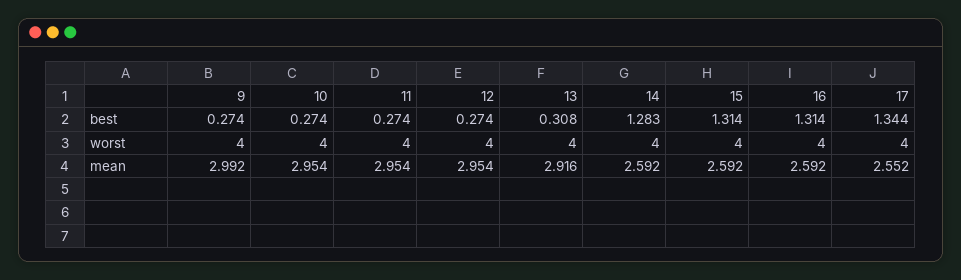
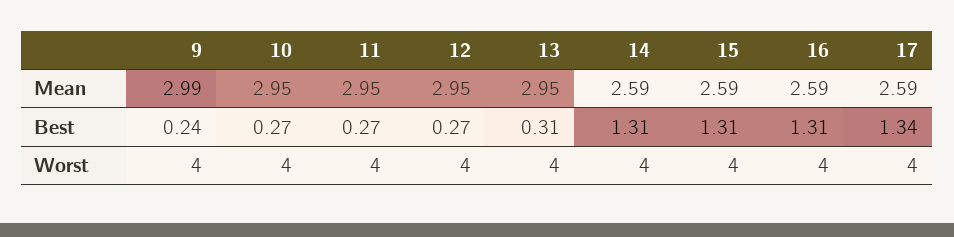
9, best: 0.274 -> 0.24
14, best: 1.283 -> 1.31
13, mean: 2.916 -> 2.95
17, mean: 2.552 -> 2.59

